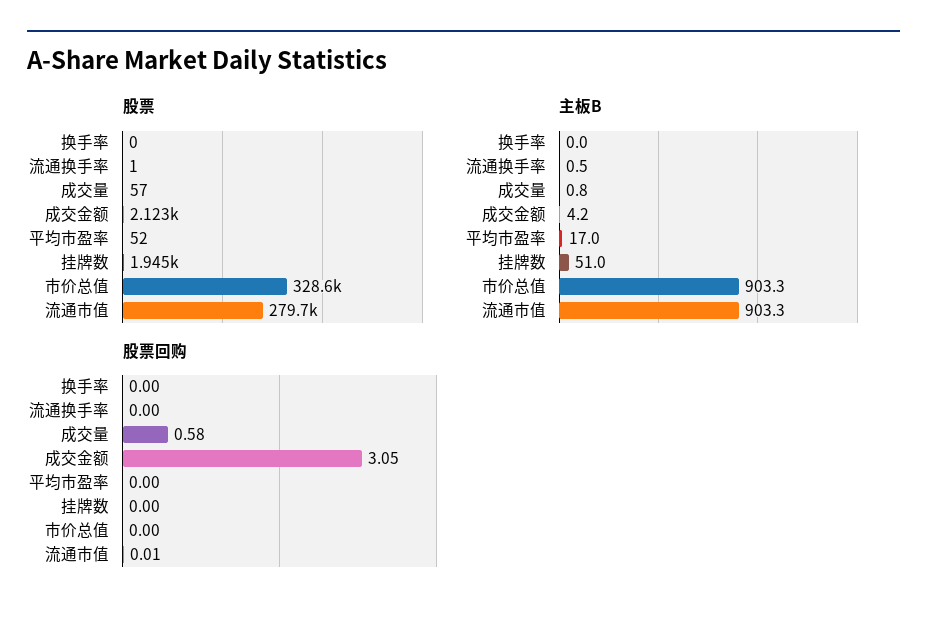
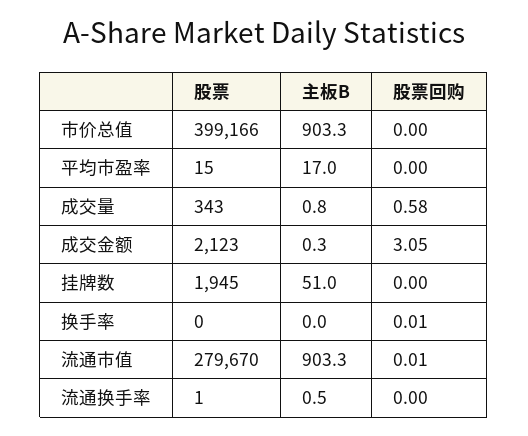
股票, 成交量: 57 -> 343
股票, 平均市盈率: 52 -> 15
股票, 市价总值: 328600 -> 399166
主板B, 成交金额: 4.2 -> 0.3
股票回购, 换手率: 0 -> 0.01

